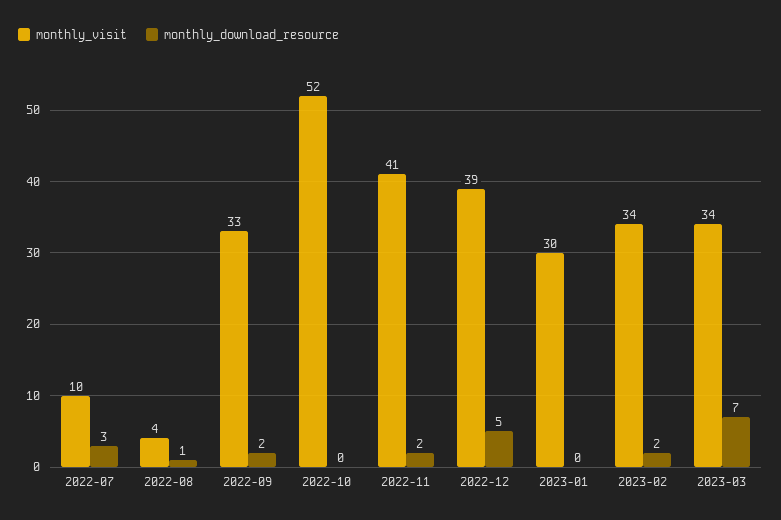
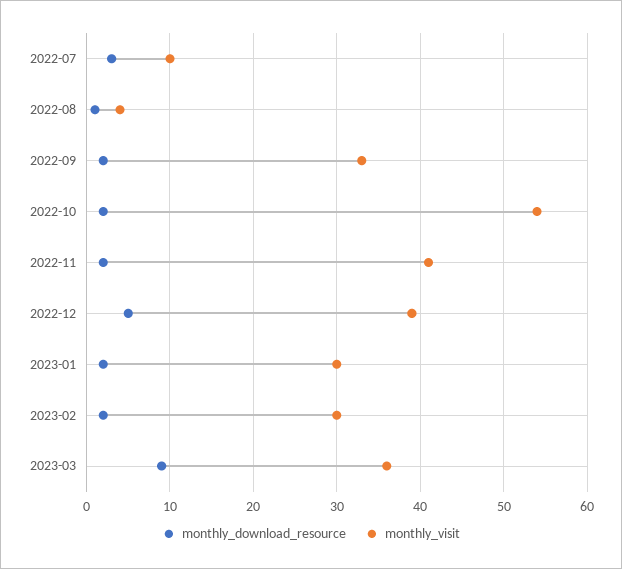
monthly_visit, 2022-10: 52 -> 54
monthly_download_resource, 2022-10: 0 -> 2
monthly_download_resource, 2023-01: 0 -> 2
monthly_visit, 2023-02: 34 -> 30
monthly_visit, 2023-03: 34 -> 36
monthly_download_resource, 2023-03: 7 -> 9

